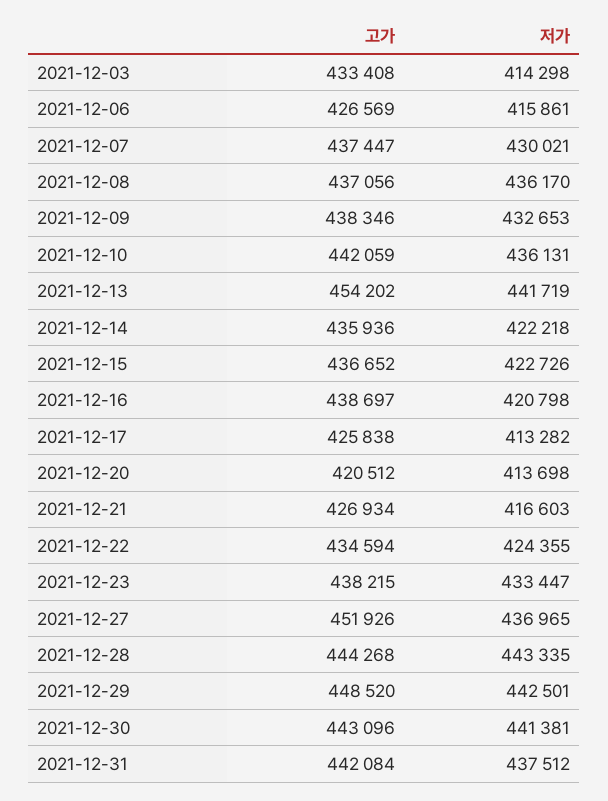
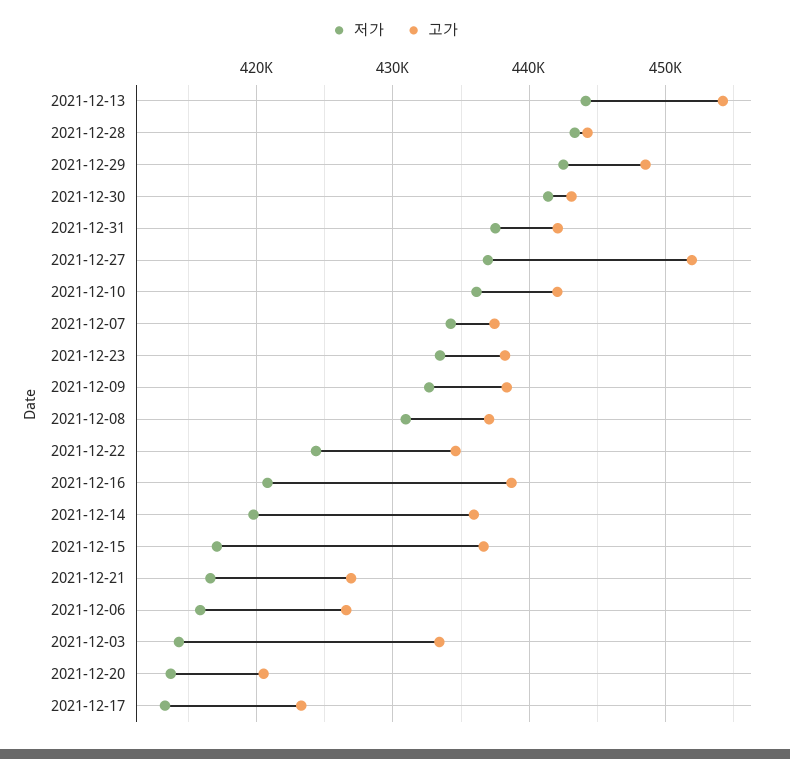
저가, 2021-12-07: 430021 -> 434000
저가, 2021-12-08: 436170 -> 431000
저가, 2021-12-13: 441719 -> 444000
저가, 2021-12-14: 422218 -> 420000
저가, 2021-12-15: 422726 -> 417000
고가, 2021-12-17: 425838 -> 423000

